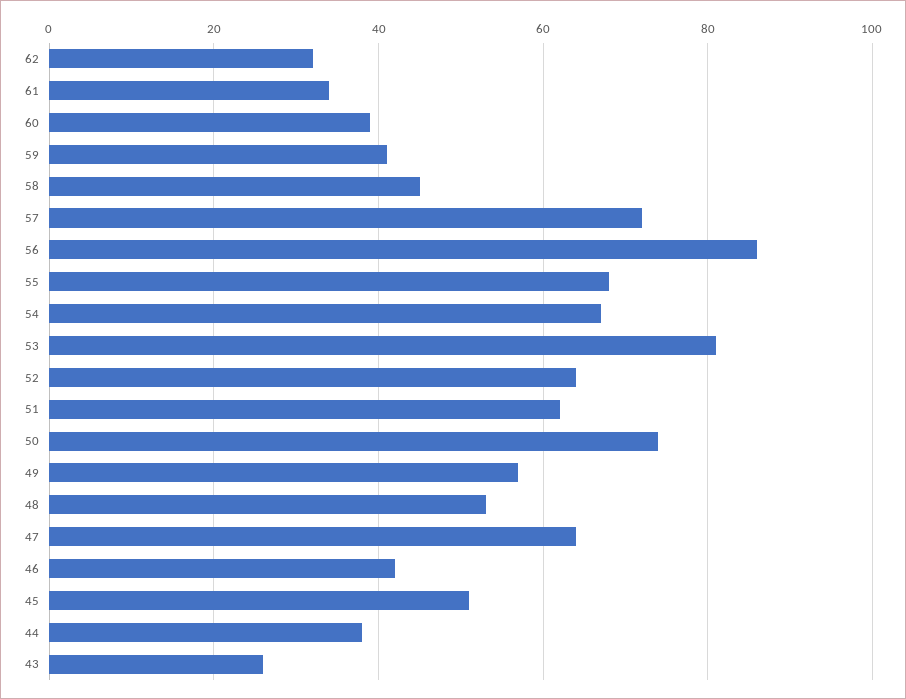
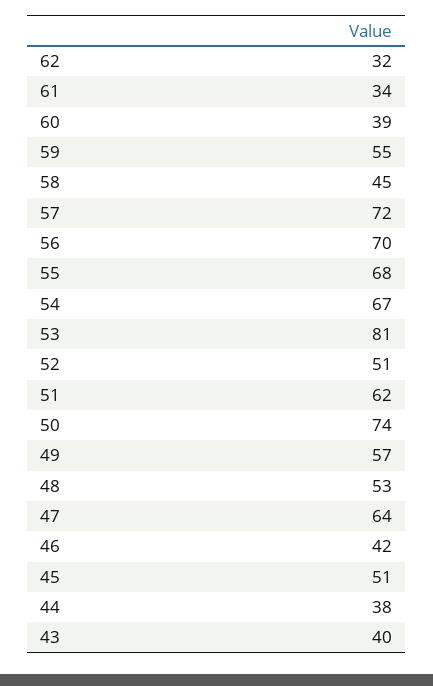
59: 40 -> 55
56: 85 -> 70
52: 65 -> 51
43: 25 -> 40

